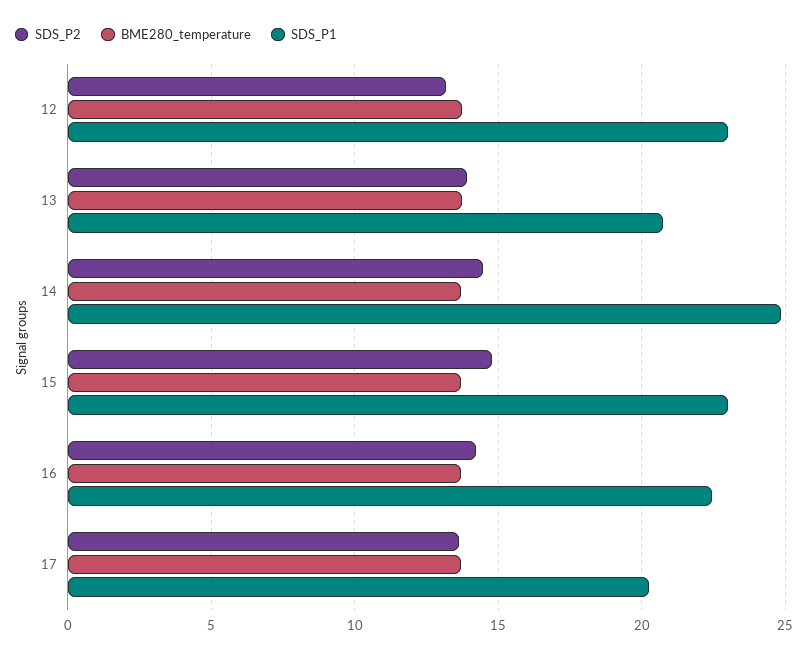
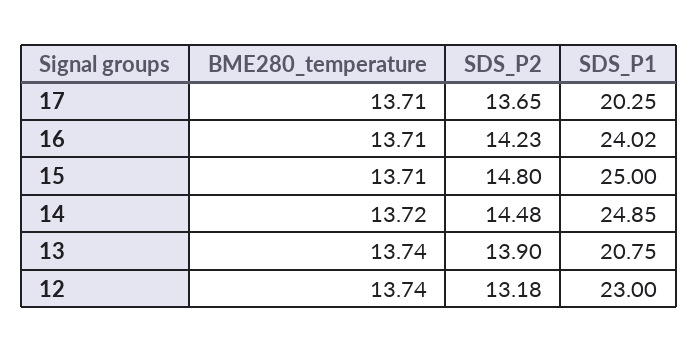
SDS_P1, 15: 23 -> 25
SDS_P1, 16: 22.5 -> 24.02

